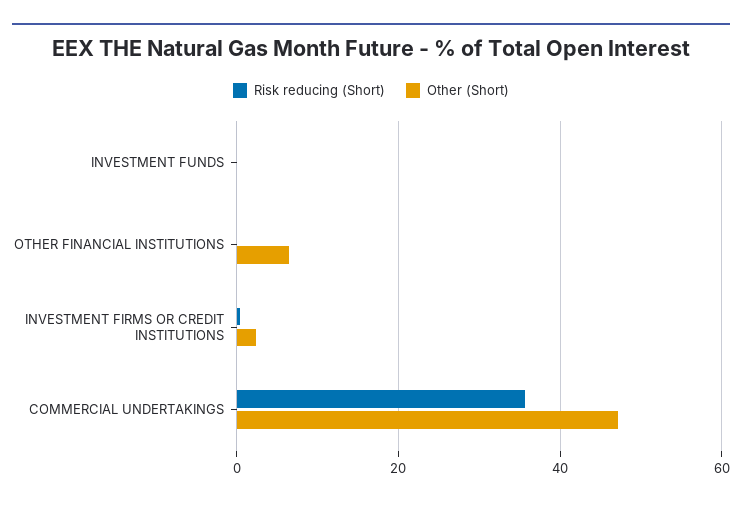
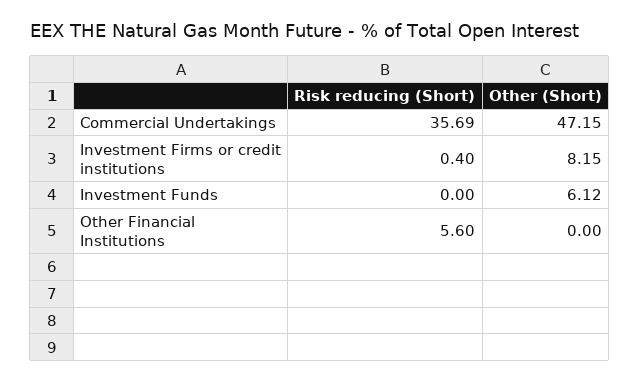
Other (Short), INVESTMENT FUNDS: 0 -> 6.12
Risk reducing (Short), OTHER FINANCIAL INSTITUTIONS: 0 -> 5.6
Other (Short), OTHER FINANCIAL INSTITUTIONS: 6 -> 0
Other (Short), INVESTMENT FIRMS OR CREDIT INSTITUTIONS: 2 -> 8.15

